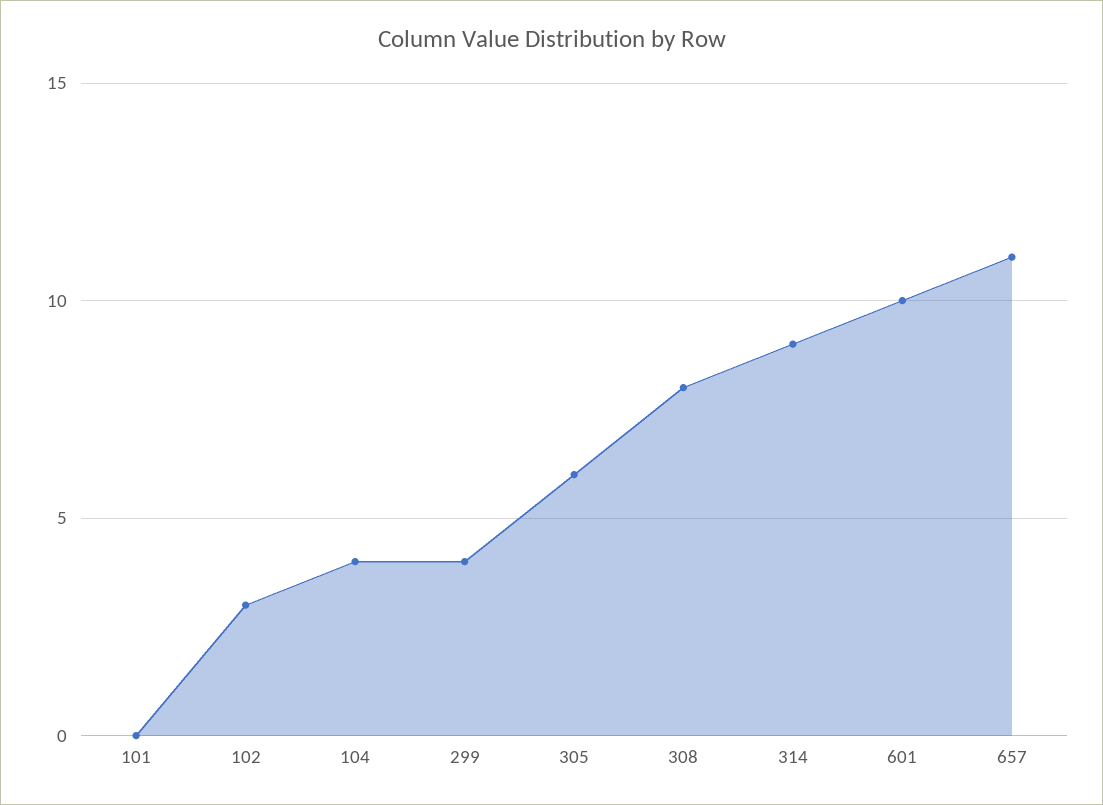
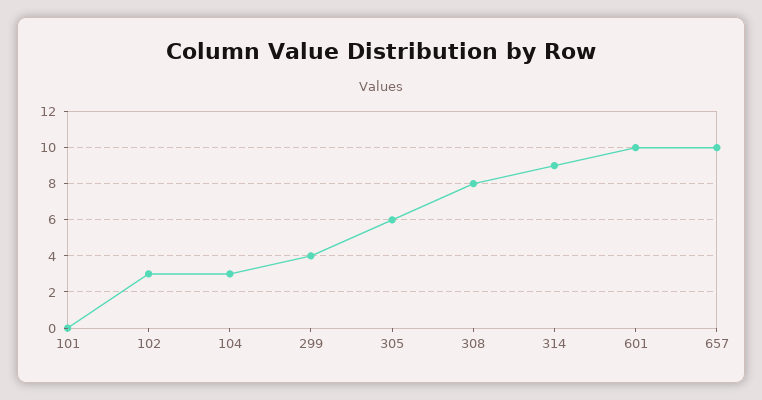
104: 4 -> 3
657: 11 -> 10

